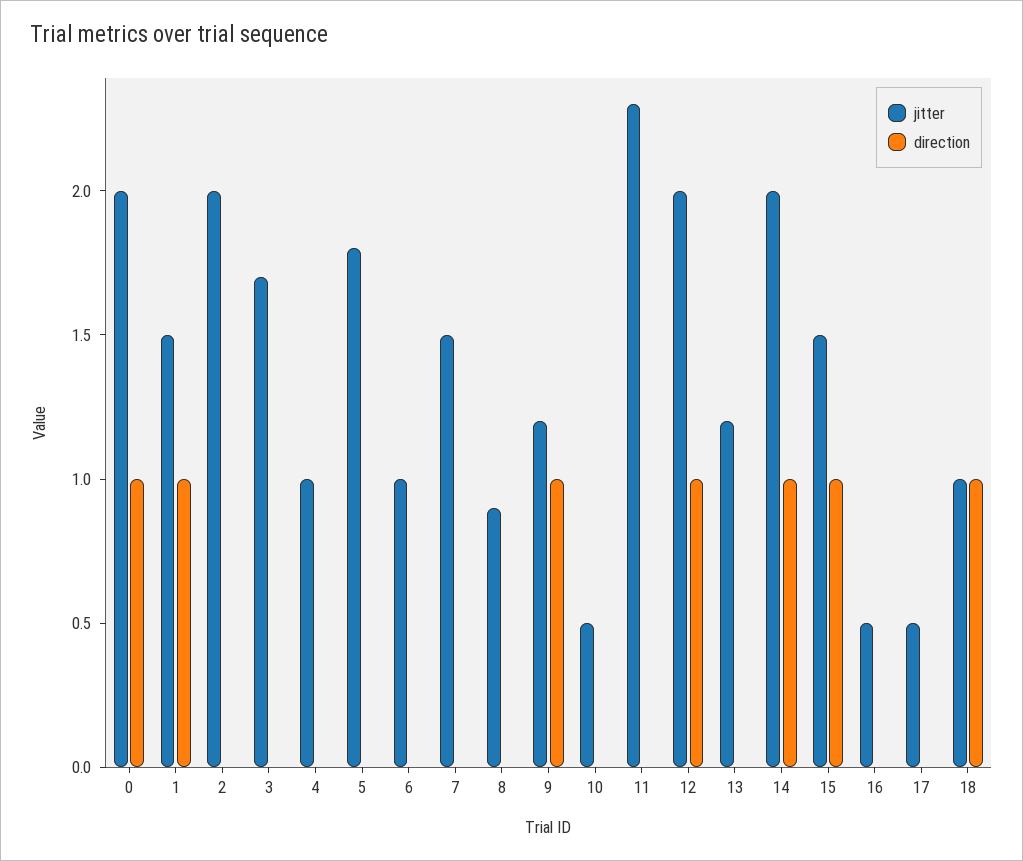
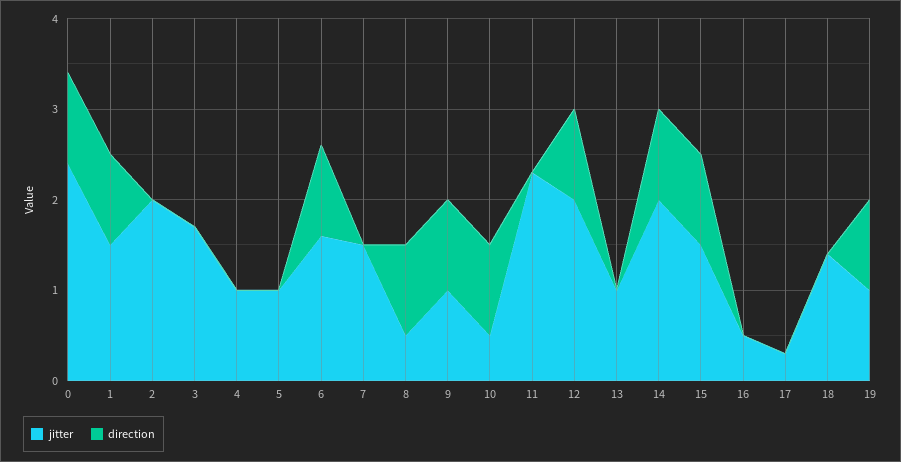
jitter, 0: 2 -> 2.4
jitter, 5: 1.8 -> 1
jitter, 6: 1 -> 1.6
direction, 6: 0 -> 1
jitter, 8: 0.9 -> 0.5
direction, 8: 0 -> 1
jitter, 9: 1.2 -> 1
direction, 10: 0 -> 1
jitter, 13: 1.2 -> 1
jitter, 17: 0.5 -> 0.3
jitter, 18: 1 -> 1.4
direction, 18: 1 -> 0
jitter, 19: none -> 1
direction, 19: none -> 1

